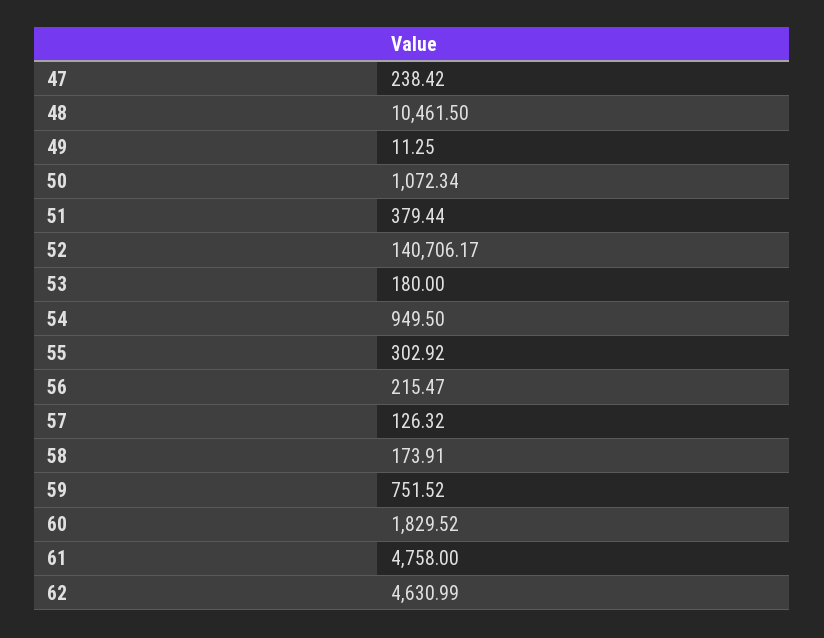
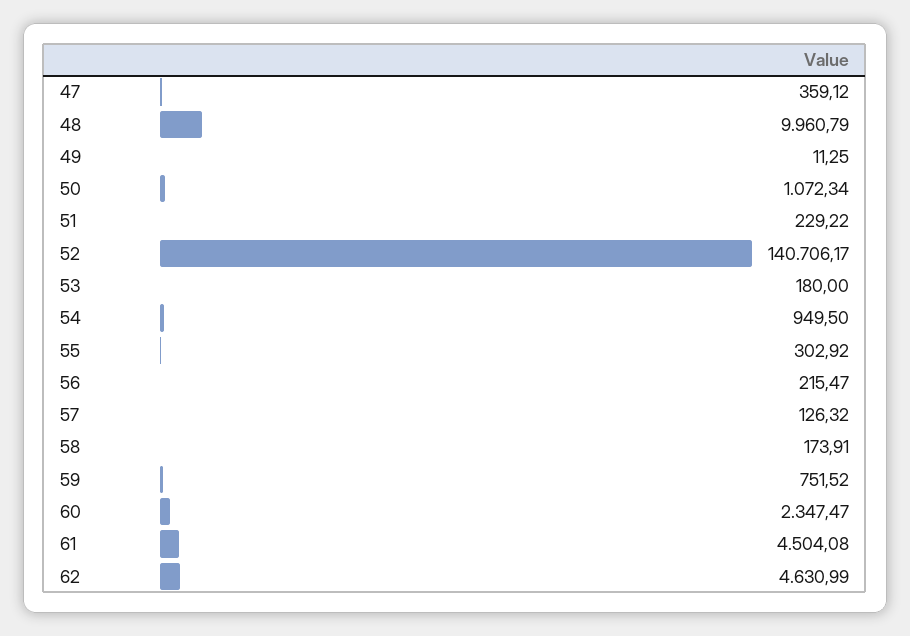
47: 238.42 -> 359.12
48: 10461.5 -> 9960.79
51: 379.44 -> 229.22
60: 1829.52 -> 2347.47
61: 4758 -> 4504.08

